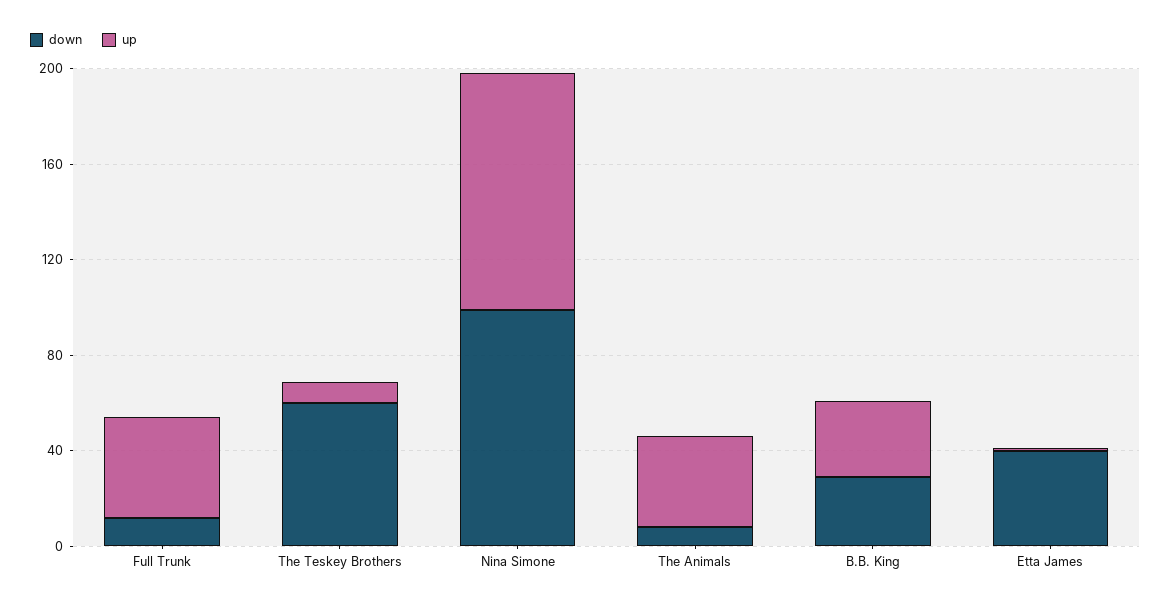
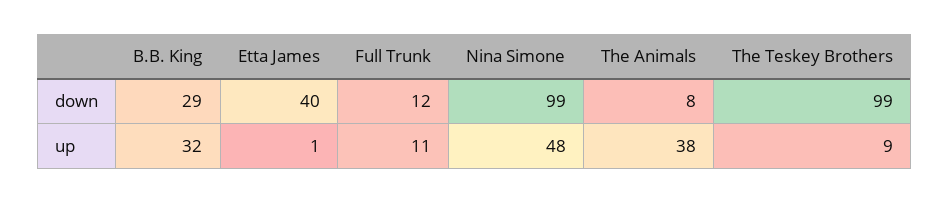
up, Full Trunk: 40 -> 11
down, The Teskey Brothers: 60 -> 99
up, Nina Simone: 100 -> 48

